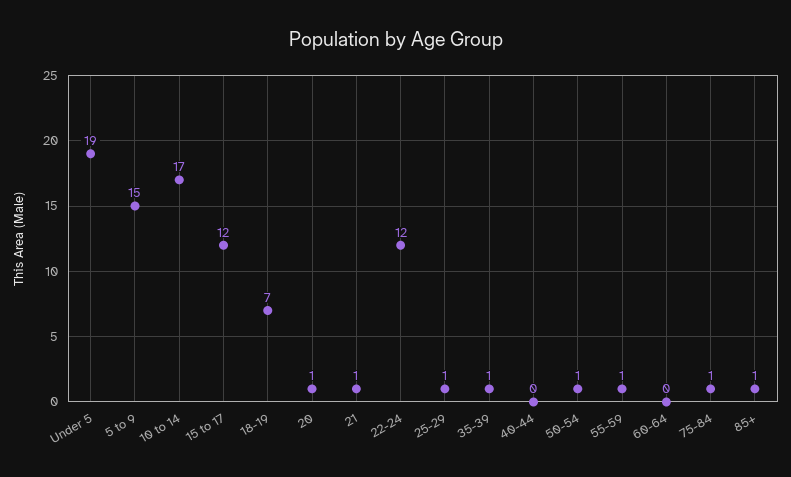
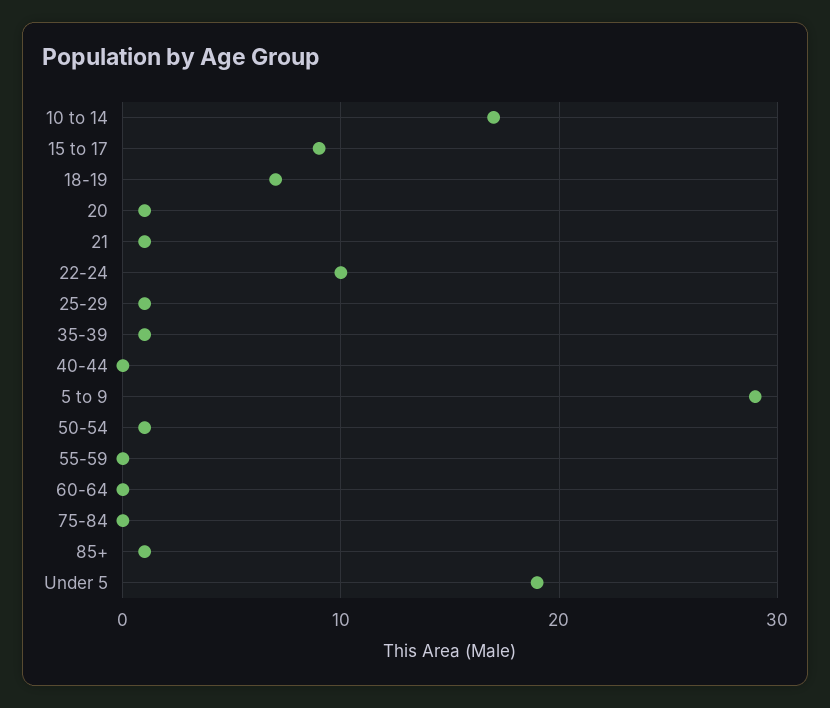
5 to 9: 15 -> 29
15 to 17: 12 -> 9
22-24: 12 -> 10
55-59: 1 -> 0
75-84: 1 -> 0

